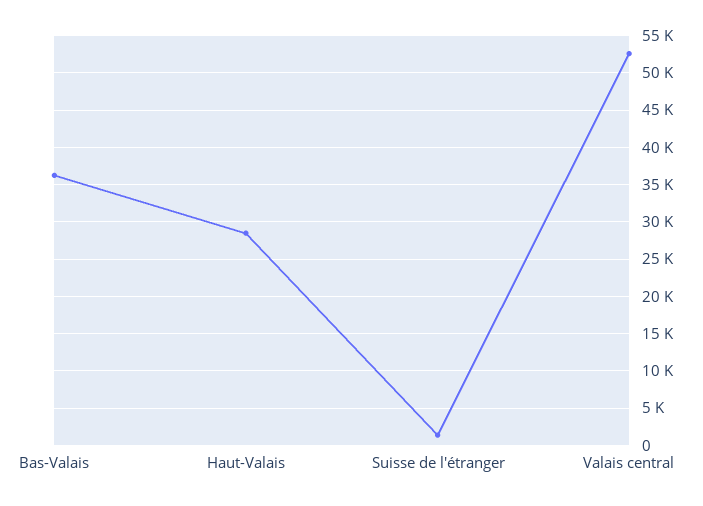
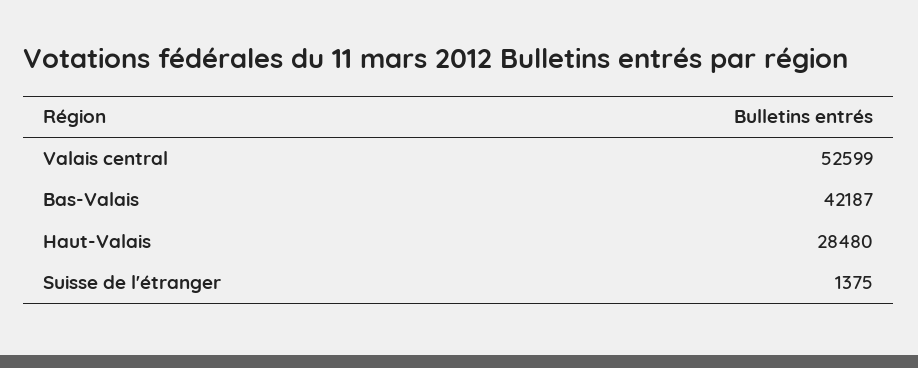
Bas-Valais: 36000 -> 42187

